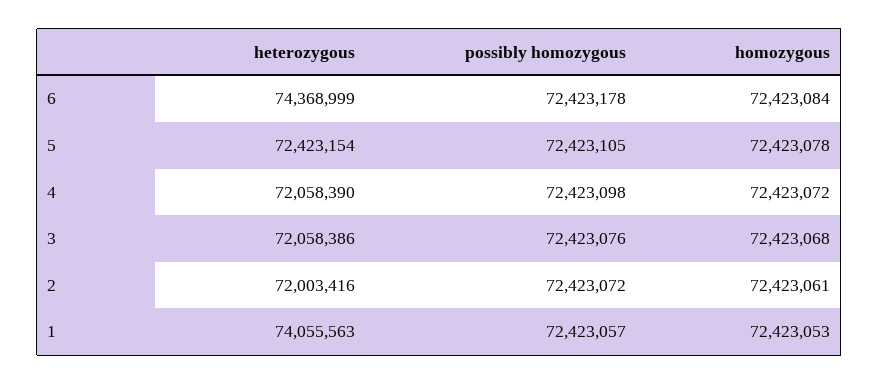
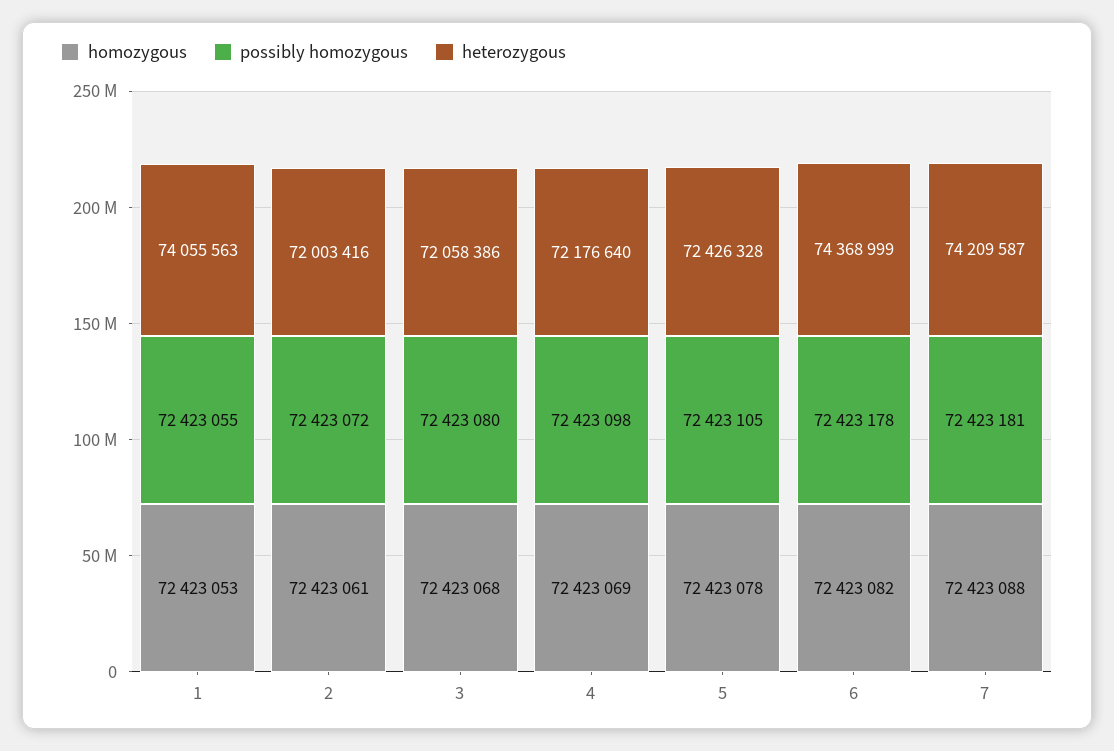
homozygous, 6: 72423084 -> 72423082
heterozygous, 5: 72423154 -> 72426328
heterozygous, 4: 72058390 -> 72176640
homozygous, 4: 72423072 -> 72423069
possibly homozygous, 3: 72423076 -> 72423080
possibly homozygous, 1: 72423057 -> 72423055
homozygous, 7: none -> 72423088
possibly homozygous, 7: none -> 72423181
heterozygous, 7: none -> 74209587

